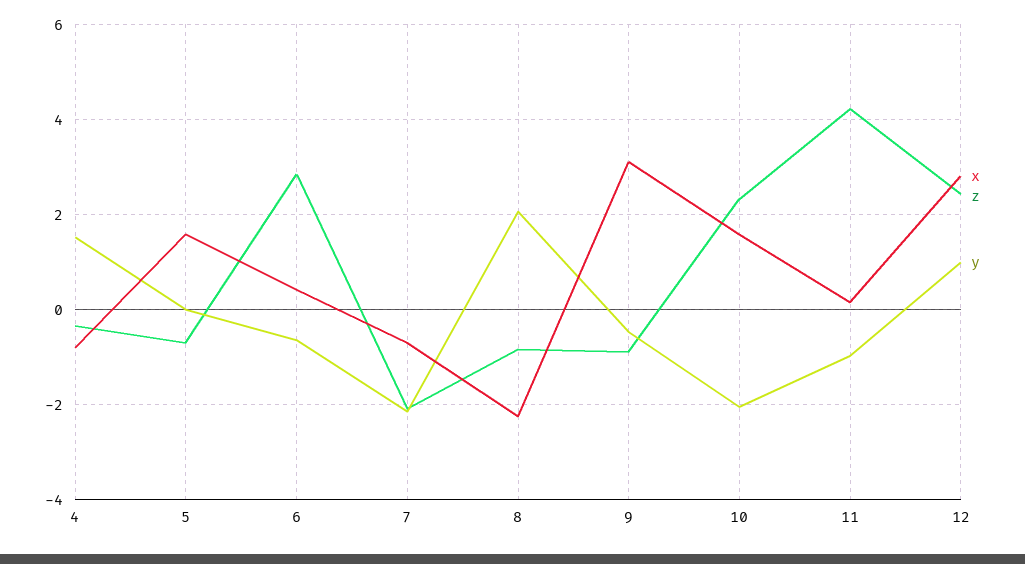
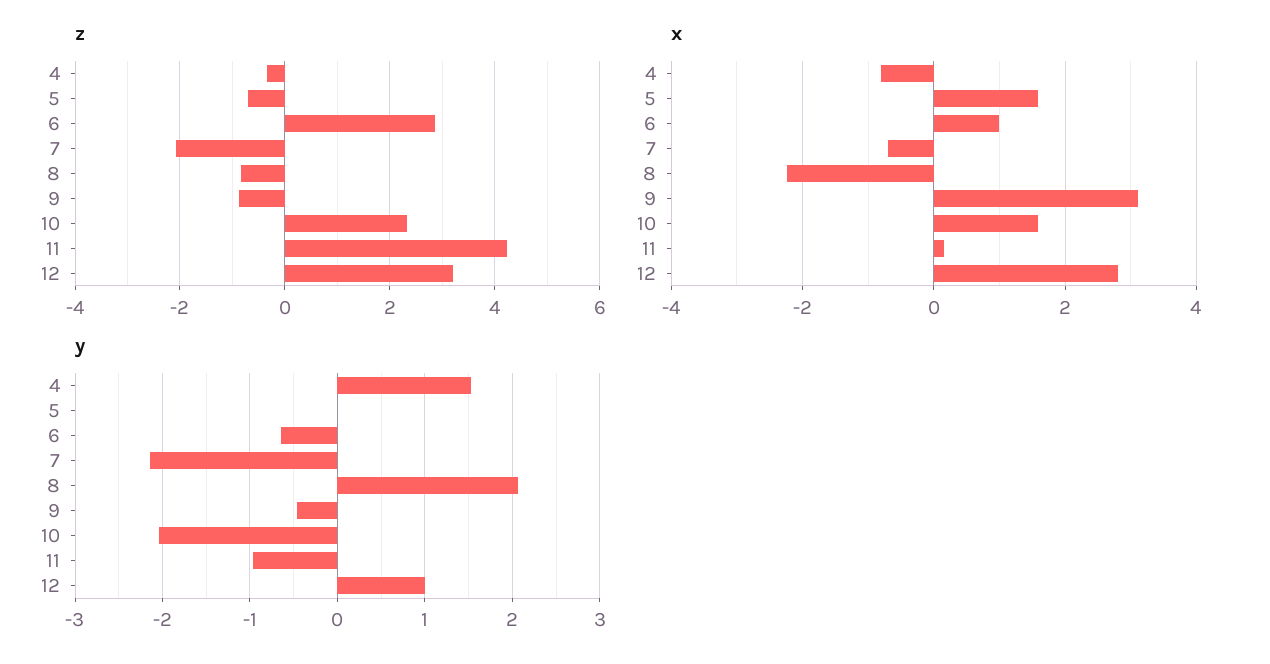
x, 6: 0.4 -> 1
z, 12: 2.4 -> 3.2

